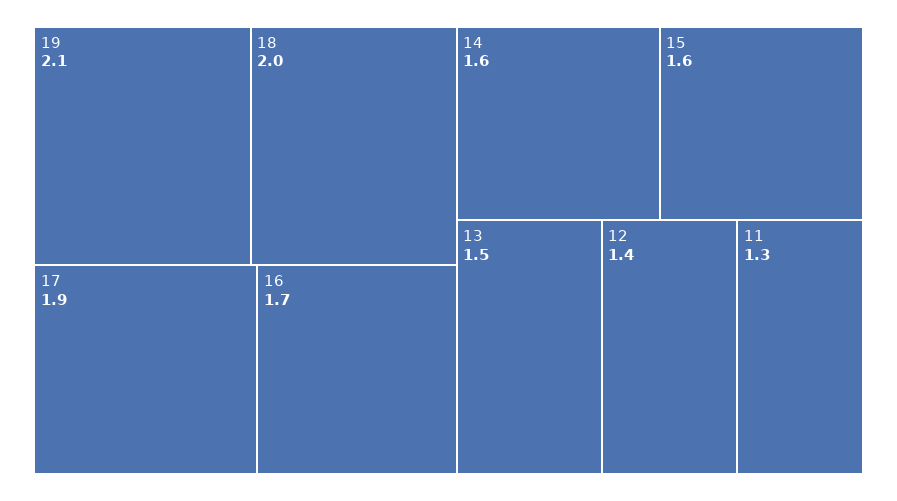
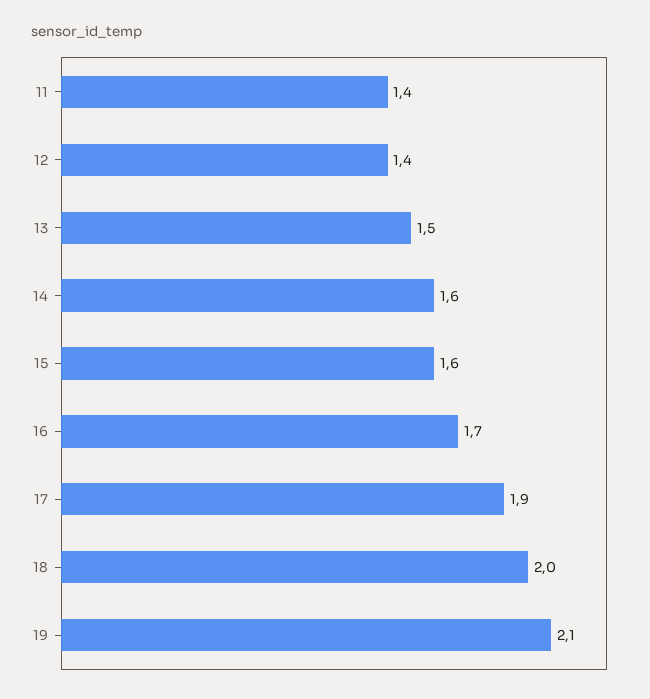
11: 1.3 -> 1.4

